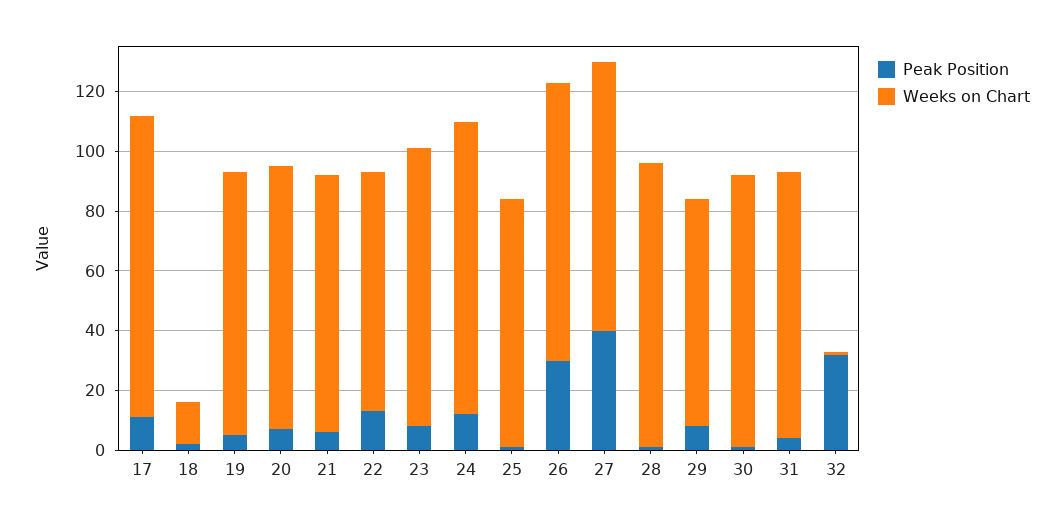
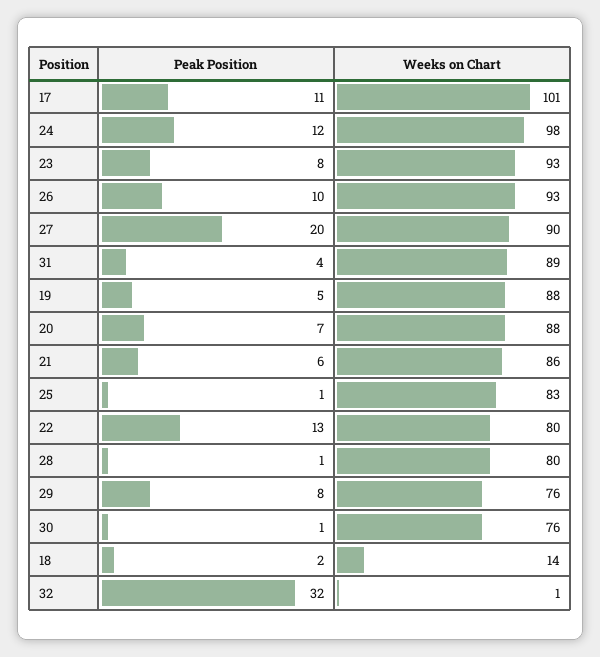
Peak Position, 26: 30 -> 10
Peak Position, 27: 40 -> 20
Weeks on Chart, 28: 95 -> 80
Weeks on Chart, 30: 90 -> 76

